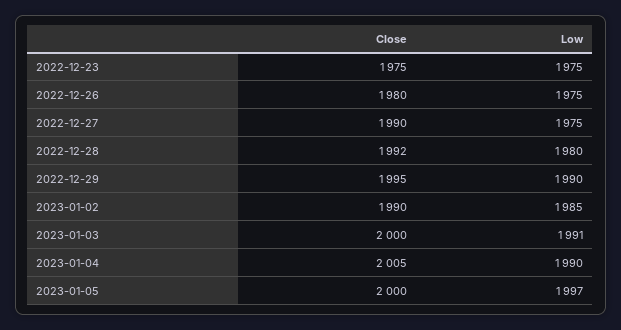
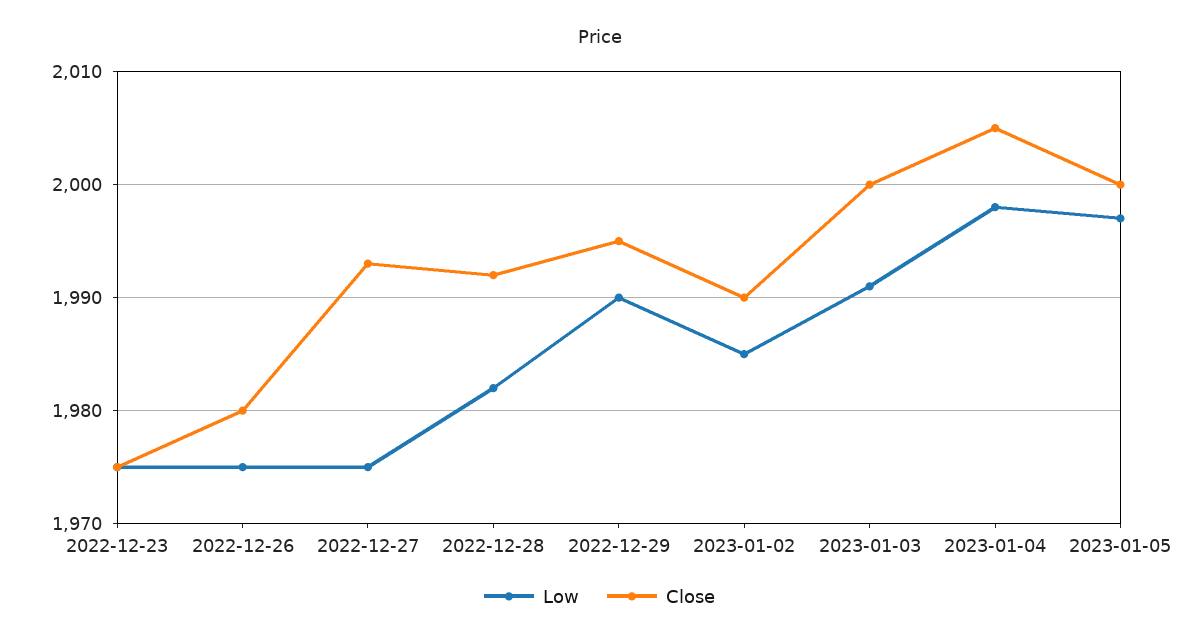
Close, 2022-12-27: 1990 -> 1993
Low, 2022-12-28: 1980 -> 1982
Low, 2023-01-04: 1990 -> 1998

